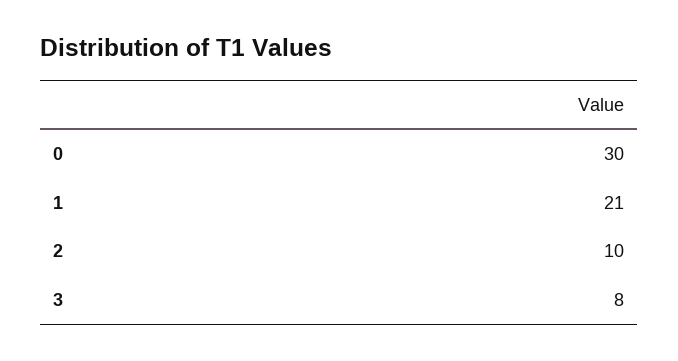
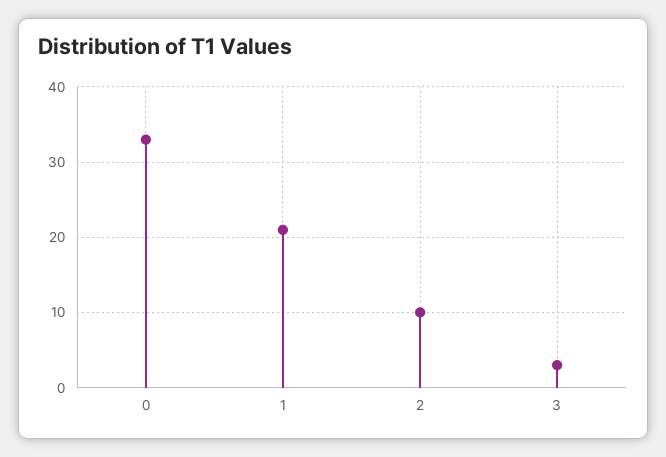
0: 30 -> 33
3: 8 -> 3

